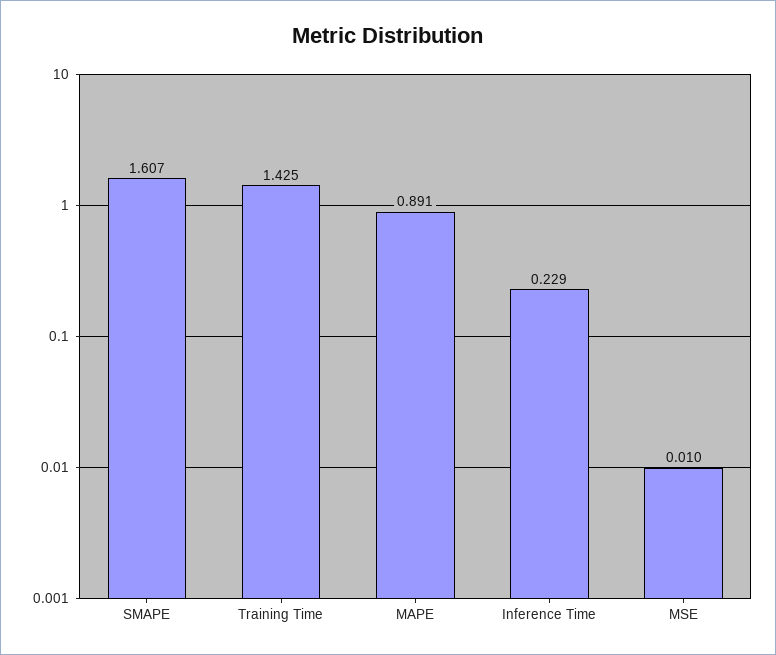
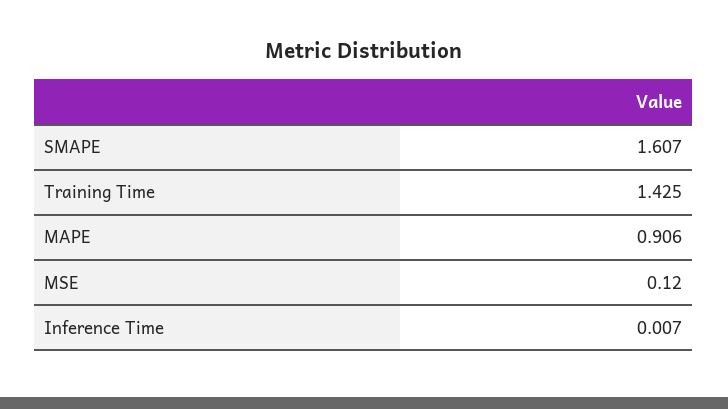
MAPE: 0.891 -> 0.906
Inference Time: 0.229 -> 0.007
MSE: 0.01 -> 0.12

